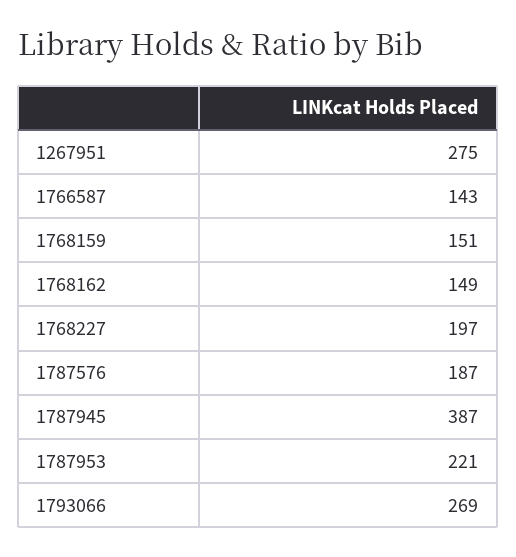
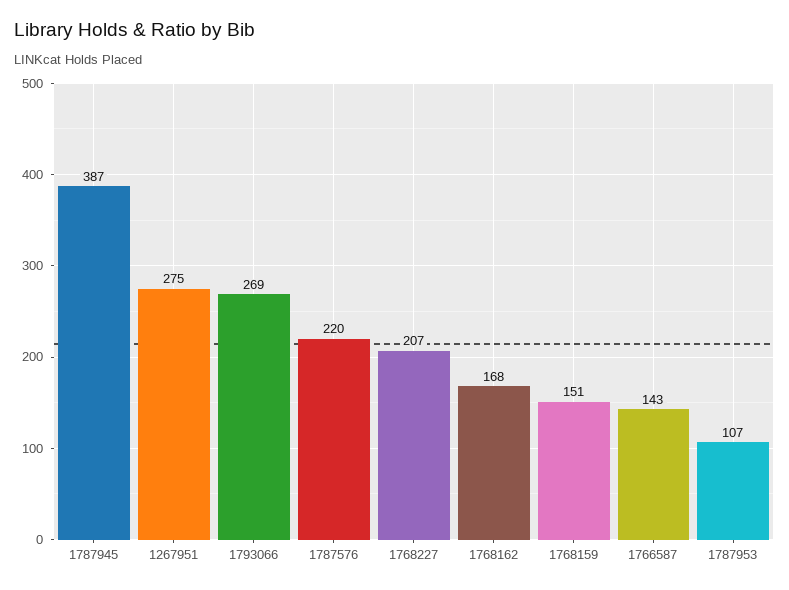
1768162: 149 -> 168
1768227: 197 -> 207
1787576: 187 -> 220
1787953: 221 -> 107

